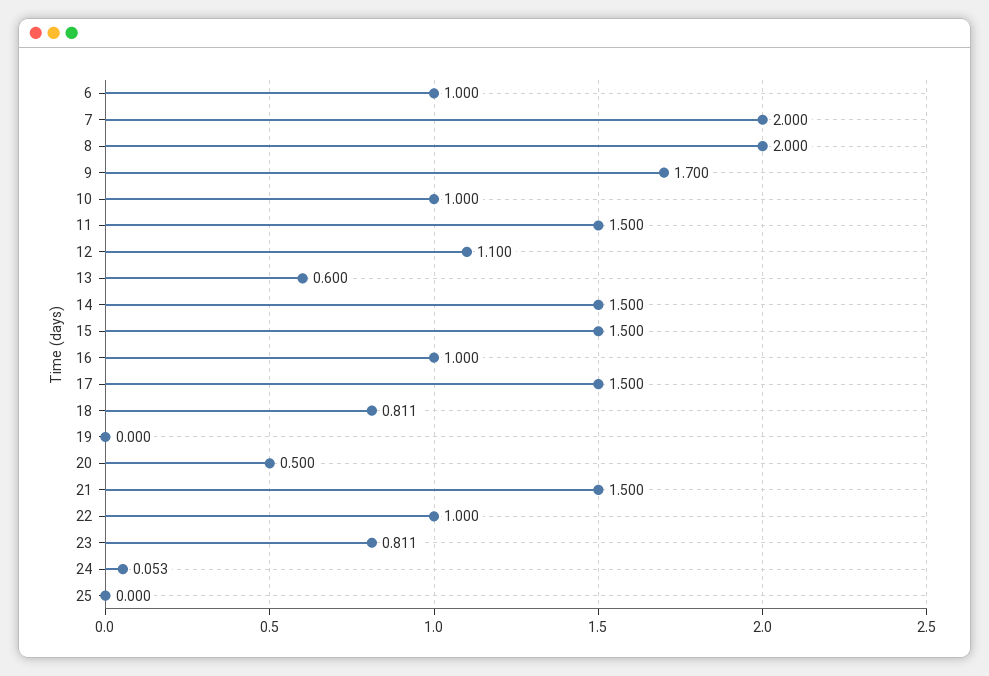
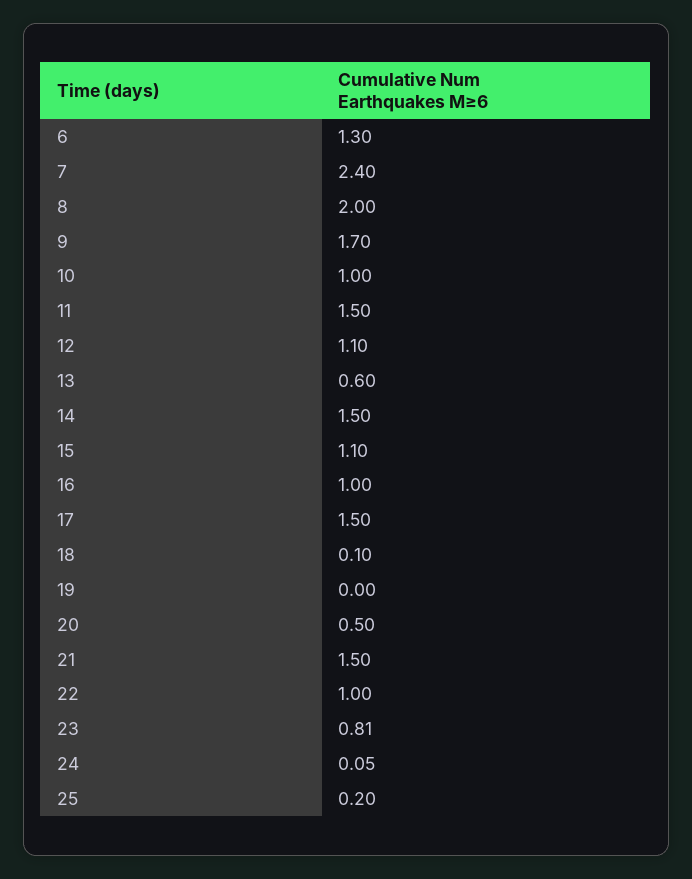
6: 1 -> 1.3
7: 2 -> 2.4
15: 1.5 -> 1.1
18: 0.811 -> 0.1
25: 0 -> 0.2

